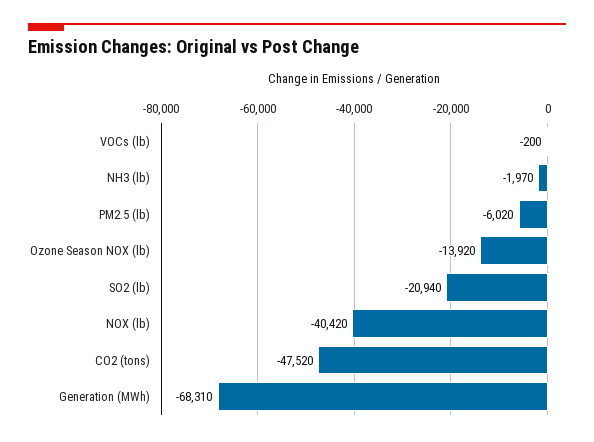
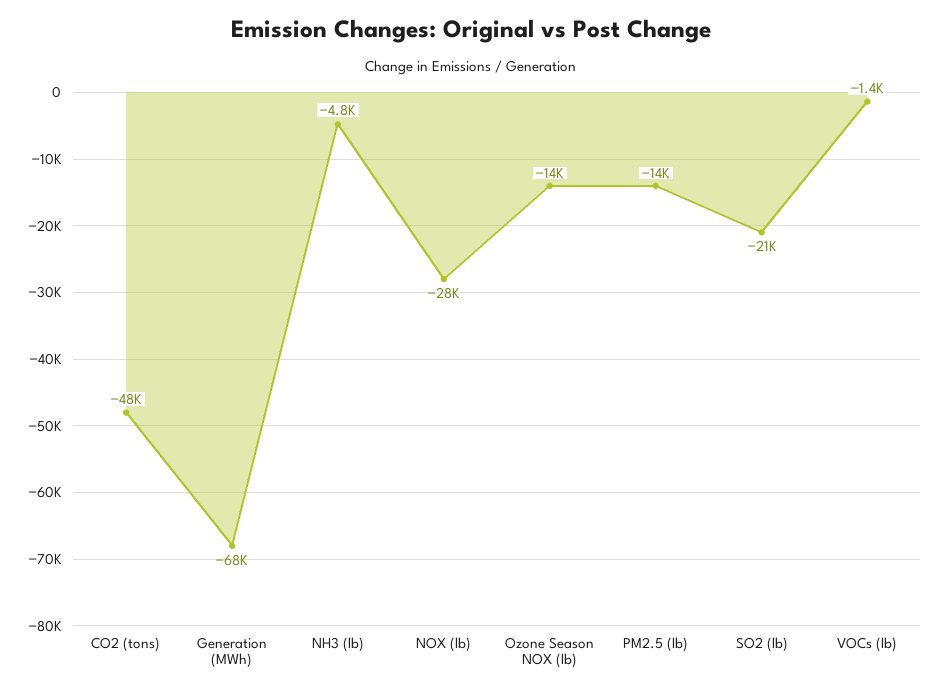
VOCs (lb): -200 -> -1400
NH3 (lb): -1970 -> -4800
PM2.5 (lb): -6020 -> -14000
NOX (lb): -40420 -> -28000

